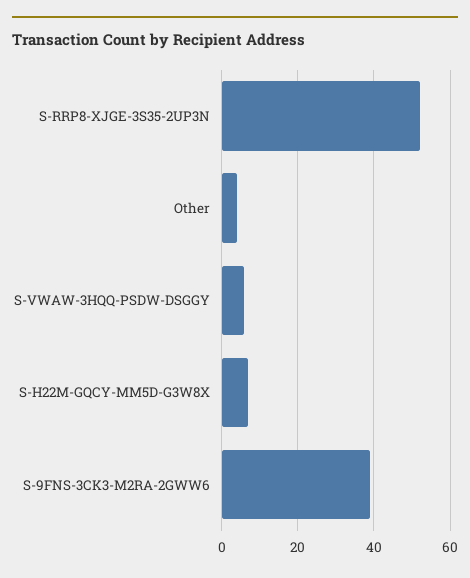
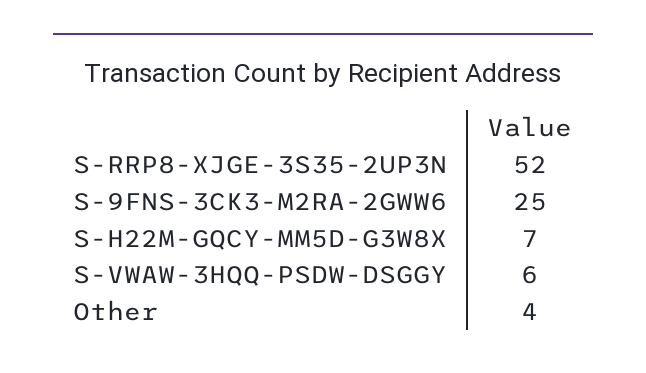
S-9FNS-3CK3-M2RA-2GWW6: 40 -> 25

